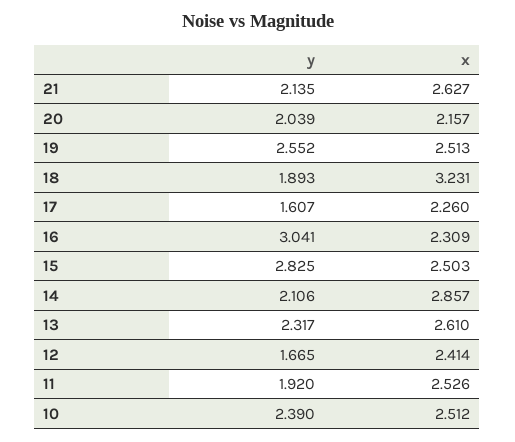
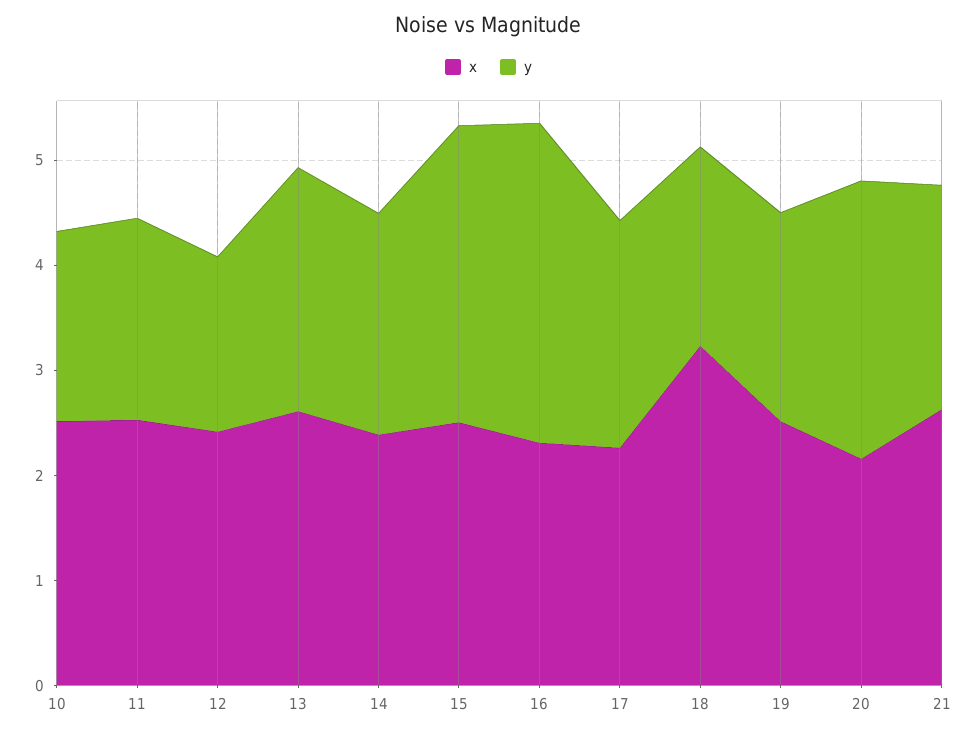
y, 20: 2.039 -> 2.6
y, 19: 2.552 -> 2
y, 17: 1.607 -> 2.2
x, 14: 2.857 -> 2.4
y, 10: 2.39 -> 1.8

